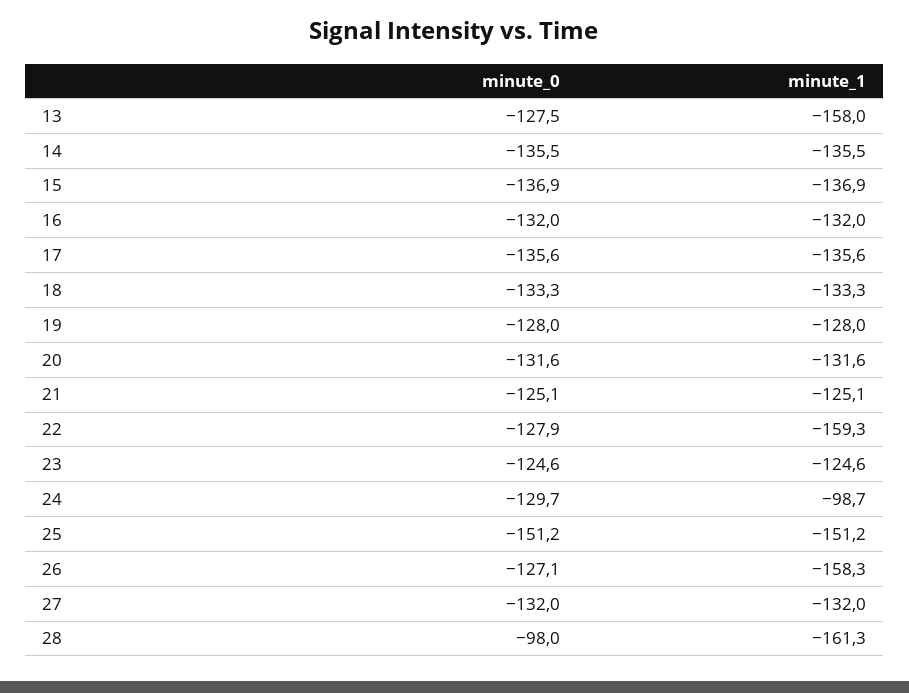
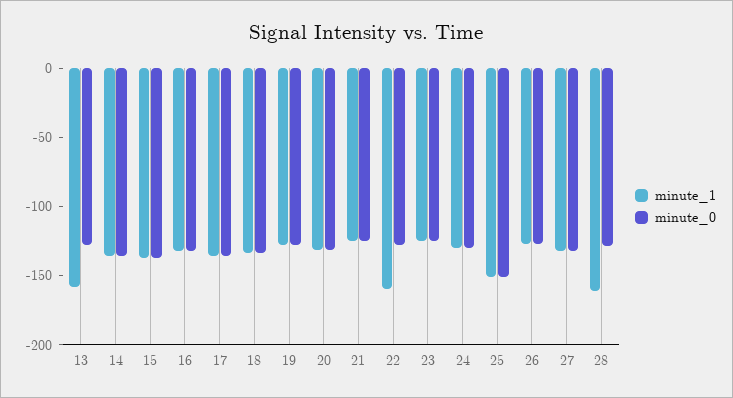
minute_1, 24: -98.7 -> -130
minute_1, 26: -158.3 -> -130
minute_0, 28: -98 -> -130

